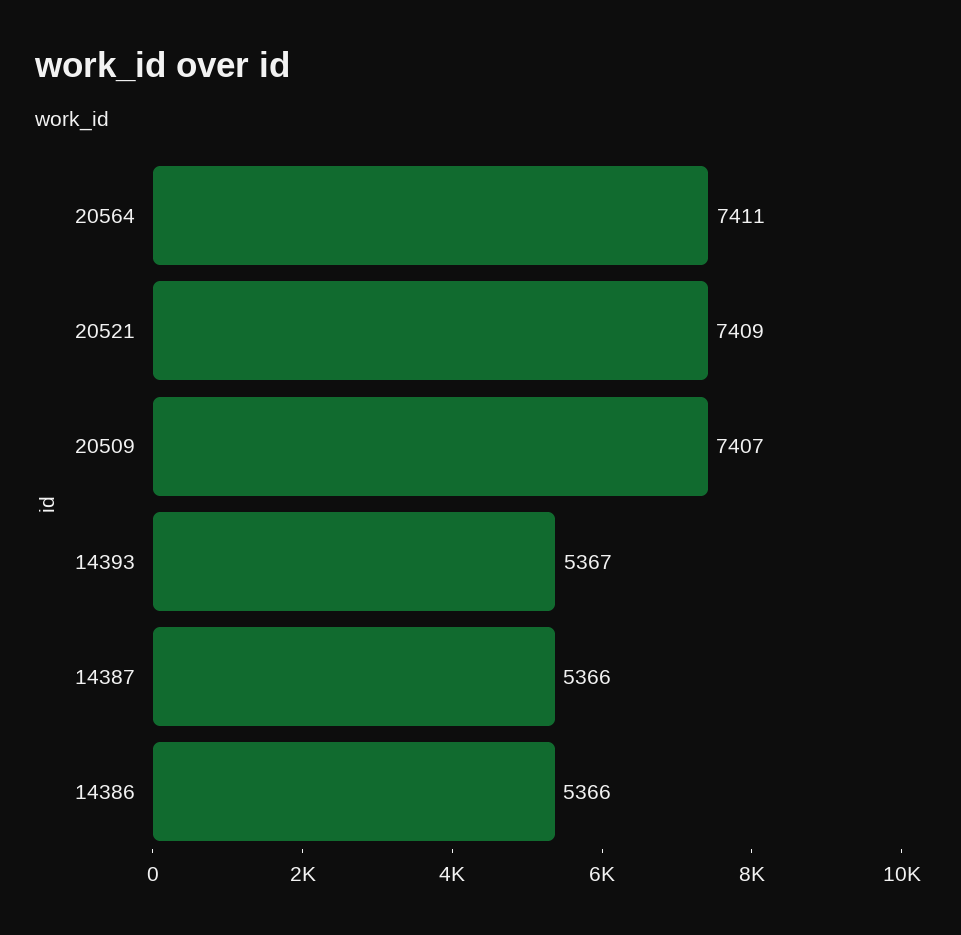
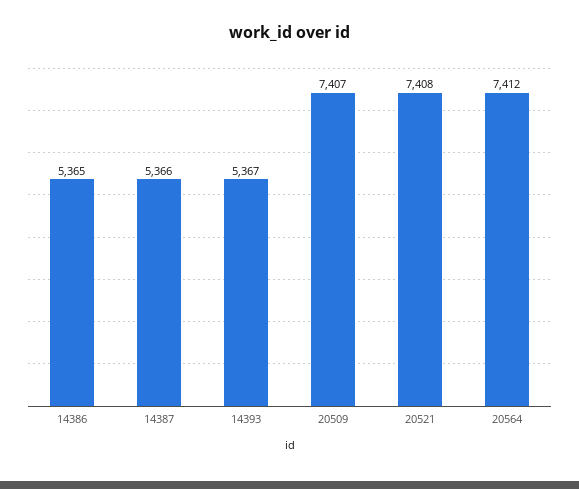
20564: 7411 -> 7412
20521: 7409 -> 7408
14386: 5366 -> 5365

